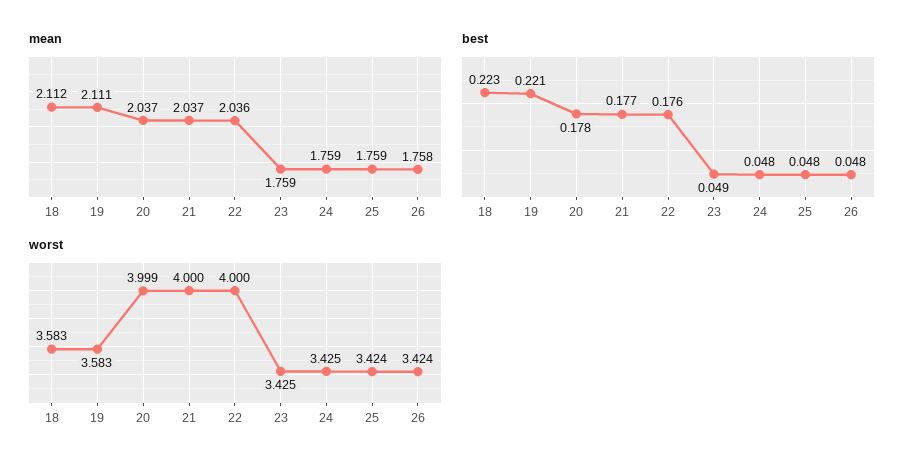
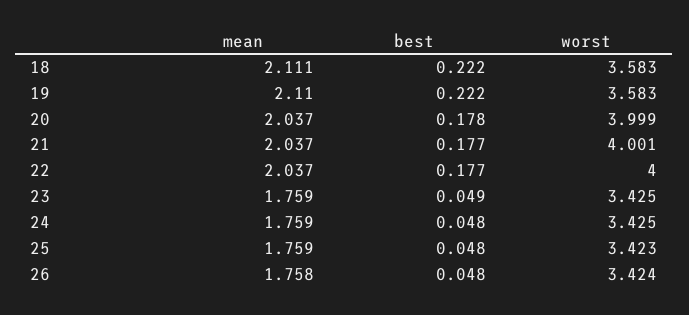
mean, 18: 2.112 -> 2.111
mean, 19: 2.111 -> 2.11
mean, 22: 2.036 -> 2.037
best, 18: 0.223 -> 0.222
best, 19: 0.221 -> 0.222
best, 22: 0.176 -> 0.177
worst, 21: 4 -> 4.001
worst, 25: 3.424 -> 3.423

